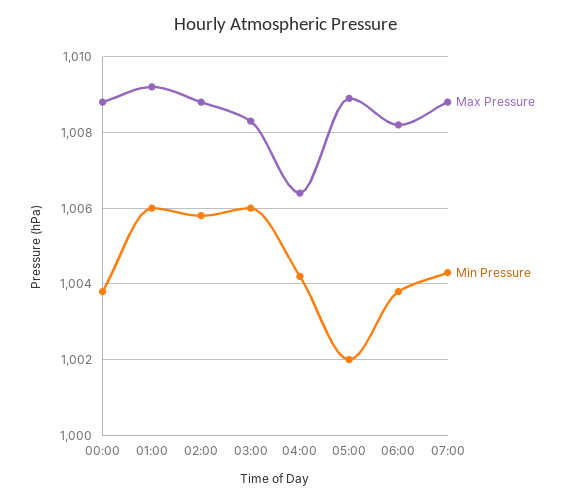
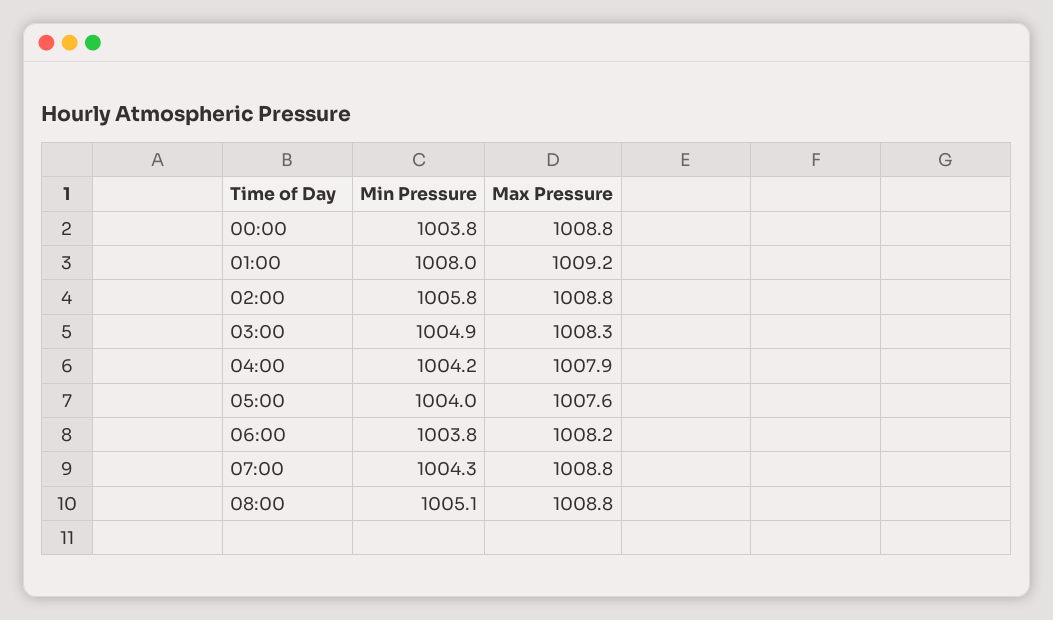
Min Pressure, 01:00: 1006 -> 1008
Min Pressure, 03:00: 1006 -> 1004.9
Max Pressure, 04:00: 1006.5 -> 1007.9
Max Pressure, 05:00: 1009 -> 1007.6
Min Pressure, 05:00: 1002 -> 1004
Min Pressure, 08:00: none -> 1005.1
Max Pressure, 08:00: none -> 1008.8

